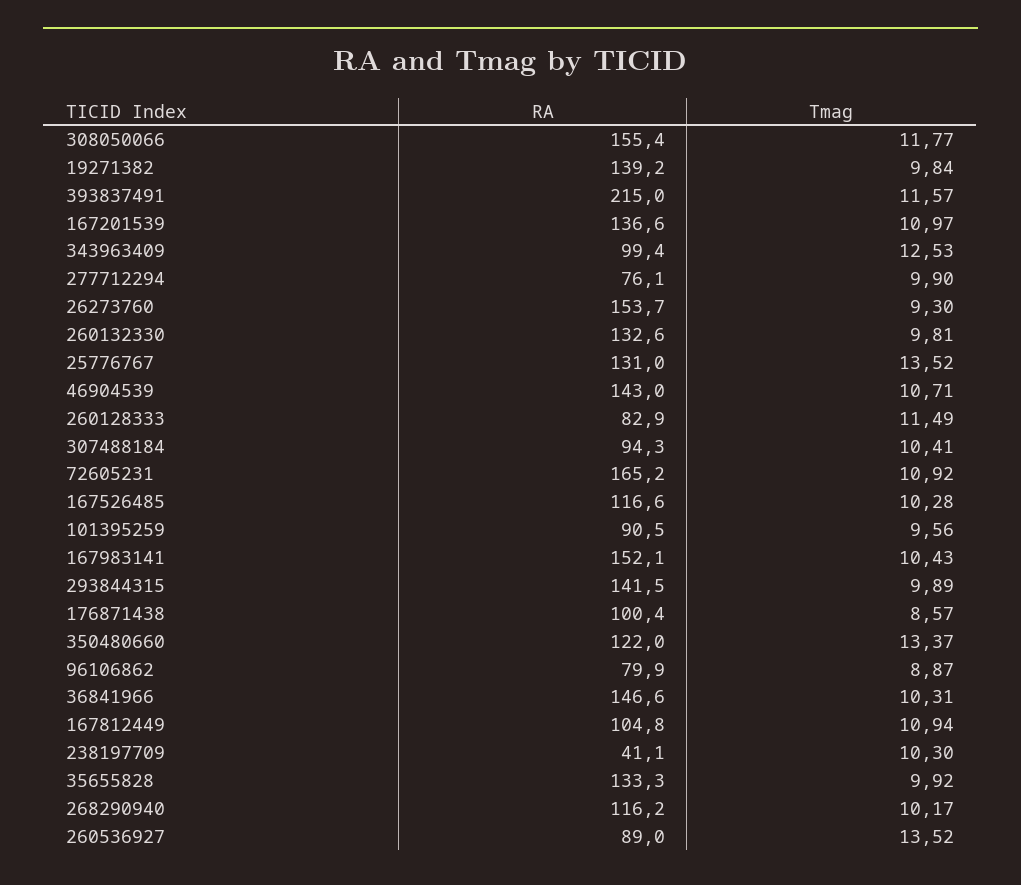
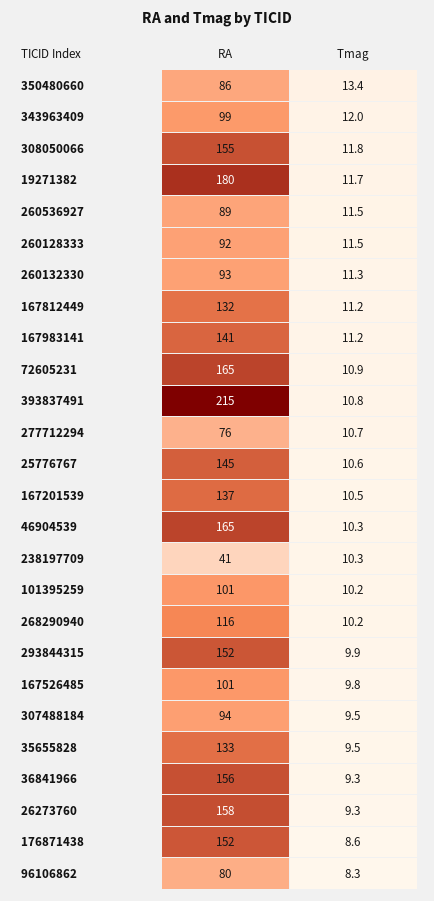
RA, 19271382: 139.2 -> 180
Tmag, 19271382: 9.84 -> 11.7
Tmag, 393837491: 11.57 -> 10.8
Tmag, 167201539: 10.97 -> 10.5
Tmag, 343963409: 12.53 -> 12
Tmag, 277712294: 9.9 -> 10.7
RA, 26273760: 153.7 -> 158
RA, 260132330: 132.6 -> 93
Tmag, 260132330: 9.81 -> 11.3
RA, 25776767: 131 -> 145
Tmag, 25776767: 13.52 -> 10.6
RA, 46904539: 143 -> 165
Tmag, 46904539: 10.71 -> 10.3
RA, 260128333: 82.9 -> 92
Tmag, 307488184: 10.41 -> 9.5
RA, 167526485: 116.6 -> 101
Tmag, 167526485: 10.28 -> 9.8
RA, 101395259: 90.5 -> 101
Tmag, 101395259: 9.56 -> 10.2
RA, 167983141: 152.1 -> 141
Tmag, 167983141: 10.43 -> 11.2
RA, 293844315: 141.5 -> 152
RA, 176871438: 100.4 -> 152
RA, 350480660: 122 -> 86
Tmag, 96106862: 8.87 -> 8.3
RA, 36841966: 146.6 -> 156
Tmag, 36841966: 10.31 -> 9.3
RA, 167812449: 104.8 -> 132
Tmag, 167812449: 10.94 -> 11.2
Tmag, 35655828: 9.92 -> 9.5
Tmag, 260536927: 13.52 -> 11.5

